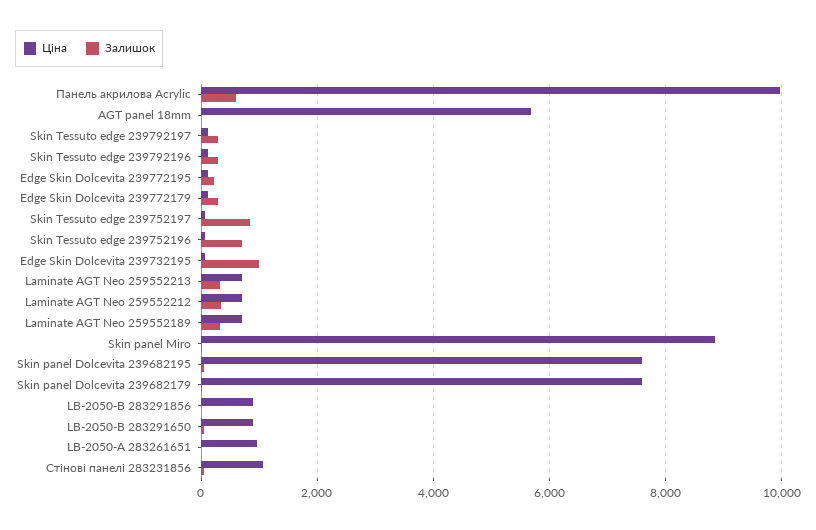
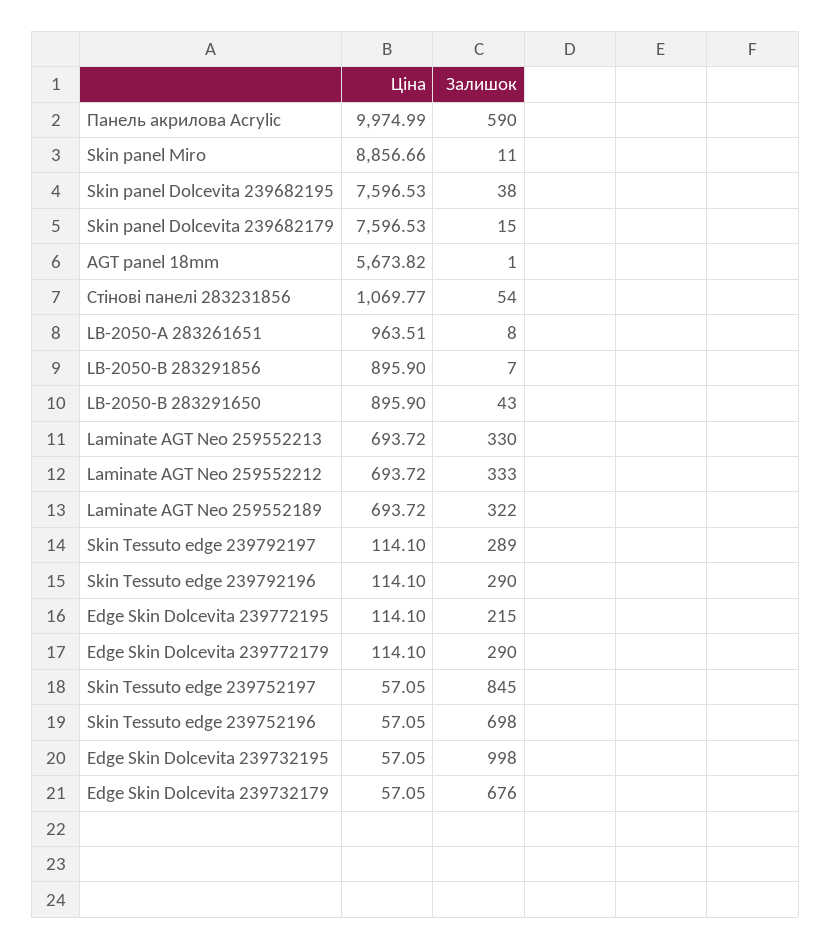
Ціна, Edge Skin Dolcevita 239732179: none -> 57.05
Залишок, Edge Skin Dolcevita 239732179: none -> 676

